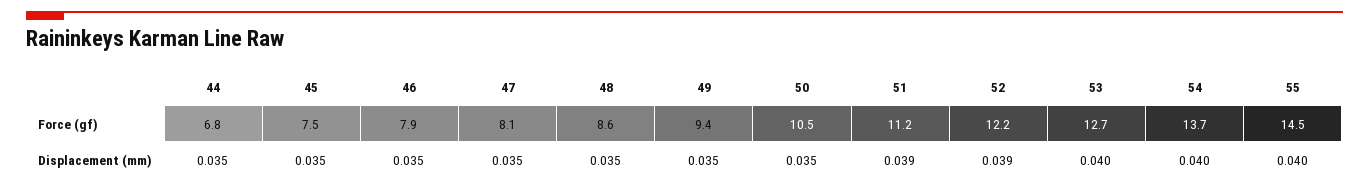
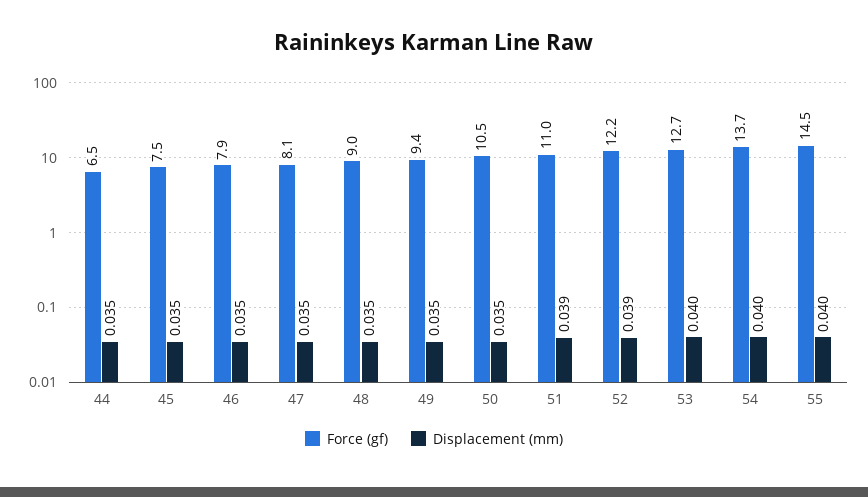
Force (gf), 44: 6.8 -> 6.5
Force (gf), 48: 8.6 -> 9
Force (gf), 51: 11.2 -> 11

